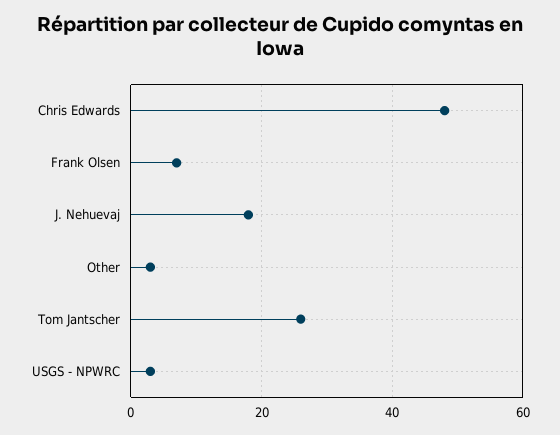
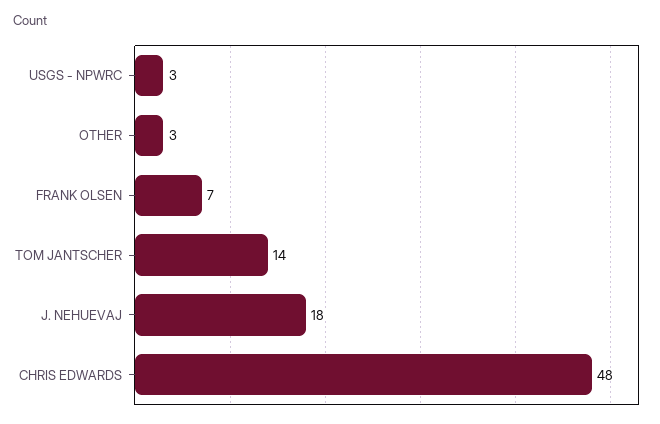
Tom Jantscher: 25 -> 14

